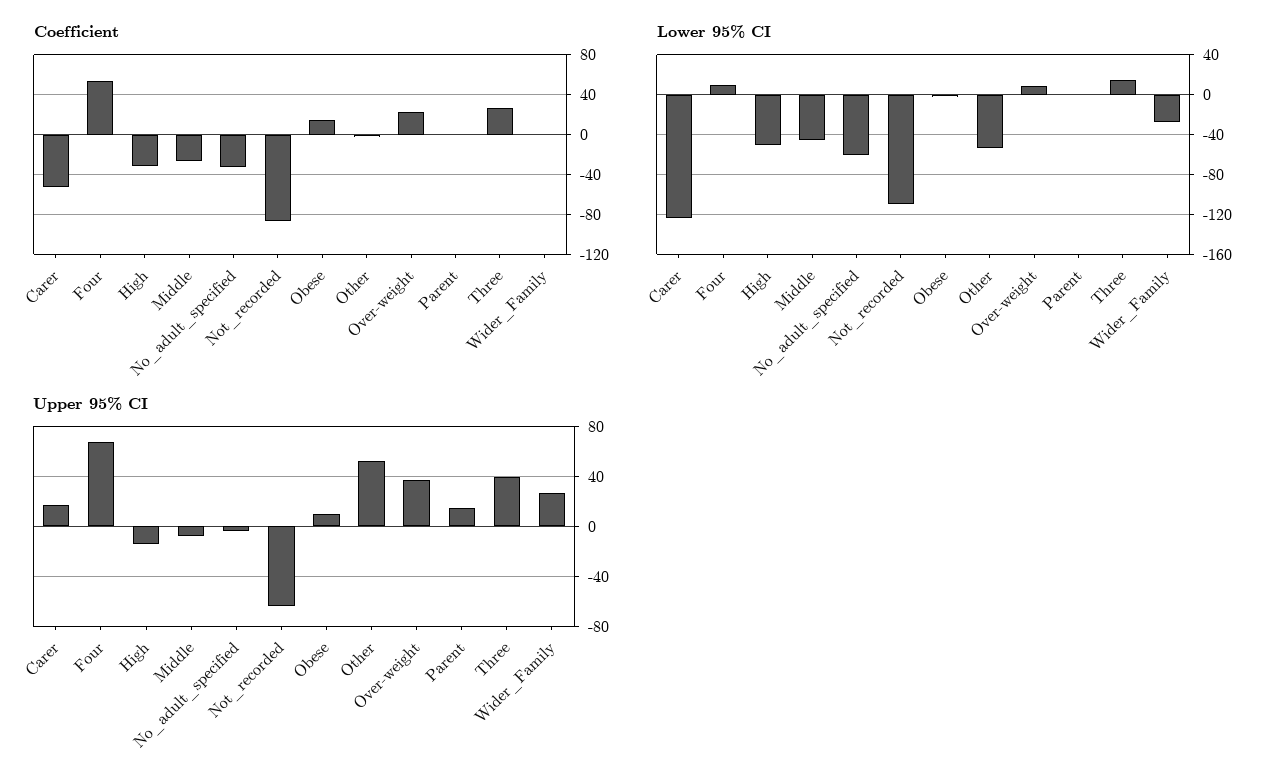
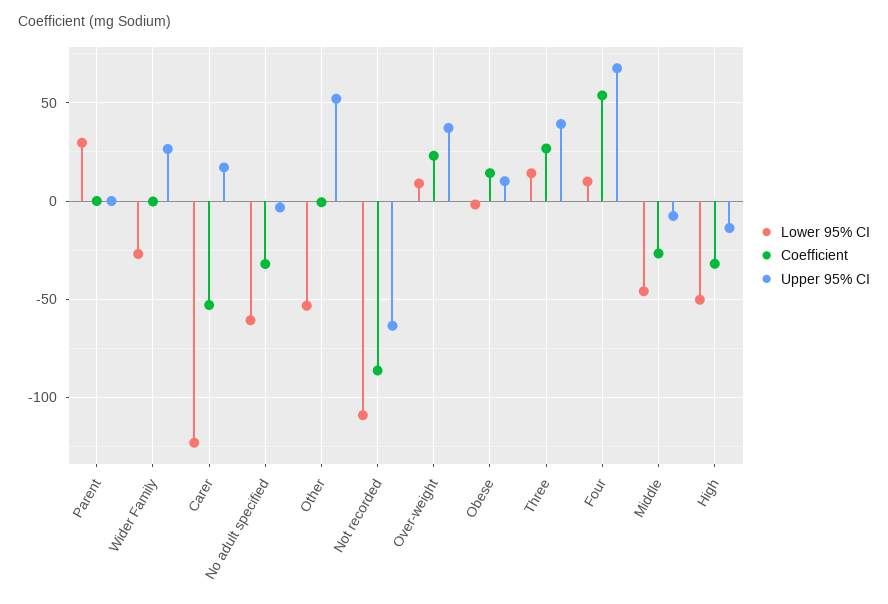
Lower 95% CI, Parent: 0 -> 30
Upper 95% CI, Parent: 15 -> 0

